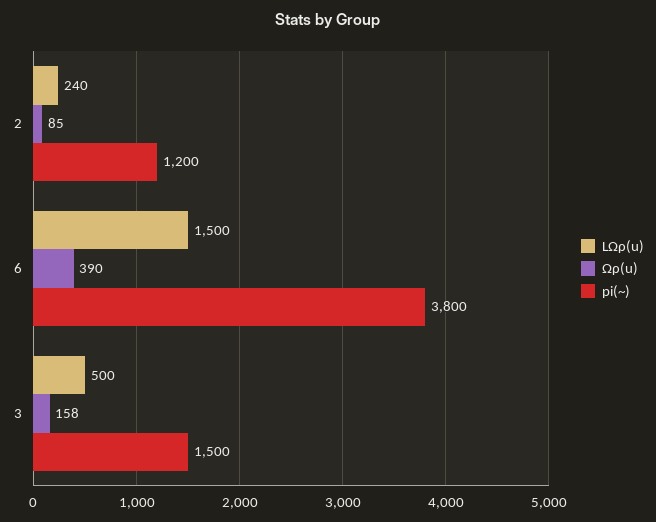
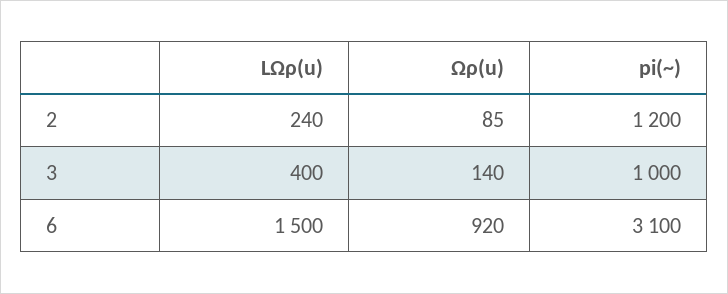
Ωρ(u), 6: 390 -> 920
pi(~), 6: 3800 -> 3100
LΩρ(u), 3: 500 -> 400
Ωρ(u), 3: 158 -> 140
pi(~), 3: 1500 -> 1000

